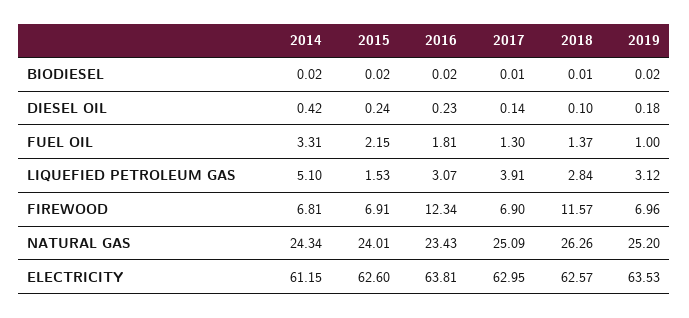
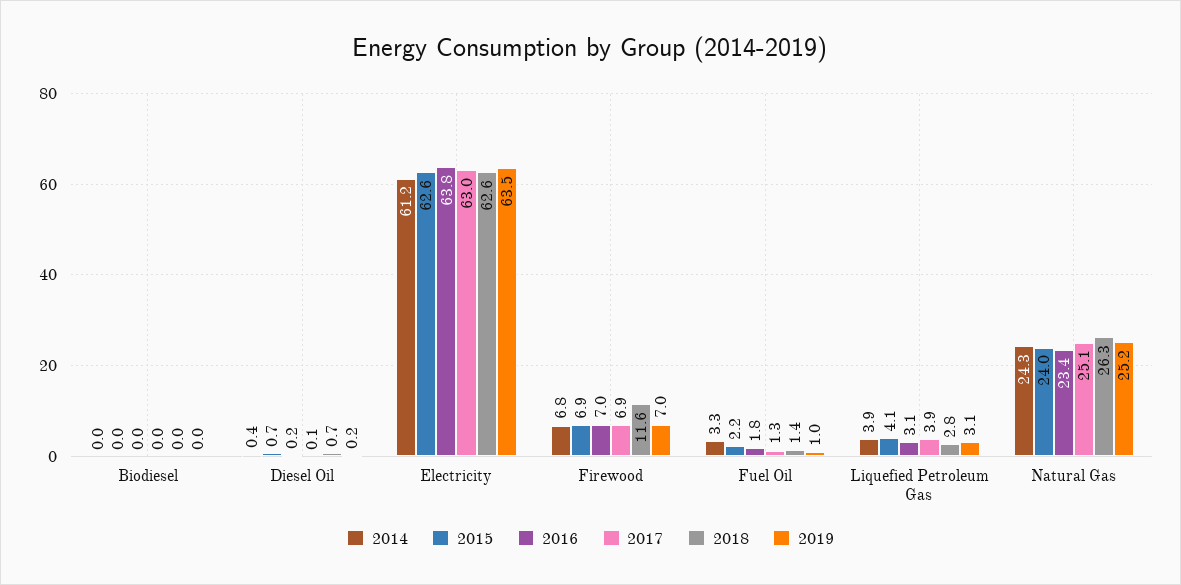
2015, DIESEL OIL: 0.24 -> 0.7
2018, DIESEL OIL: 0.1 -> 0.7
2014, LIQUEFIED PETROLEUM GAS: 5.1 -> 3.9
2015, LIQUEFIED PETROLEUM GAS: 1.53 -> 4.1
2016, FIREWOOD: 12.34 -> 7

